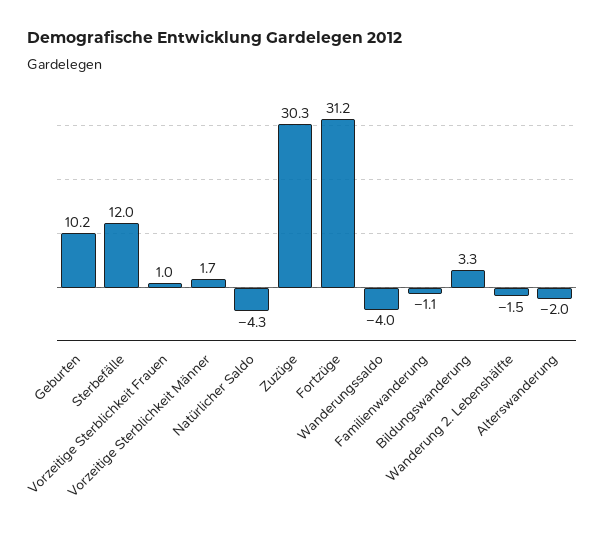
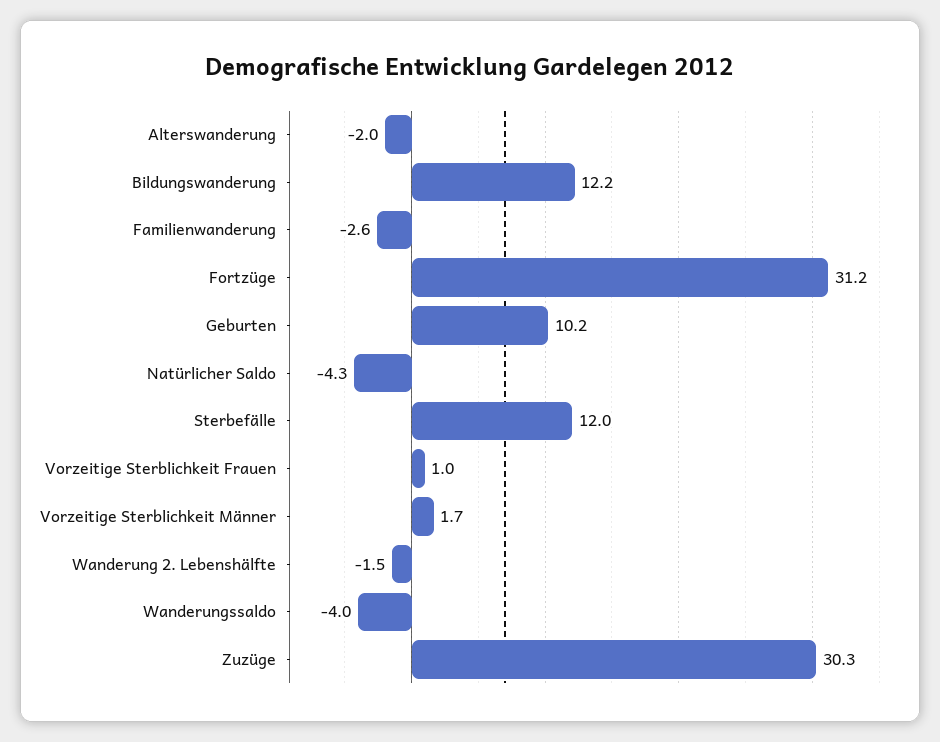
Familienwanderung: -1.1 -> -2.6
Bildungswanderung: 3.3 -> 12.2

